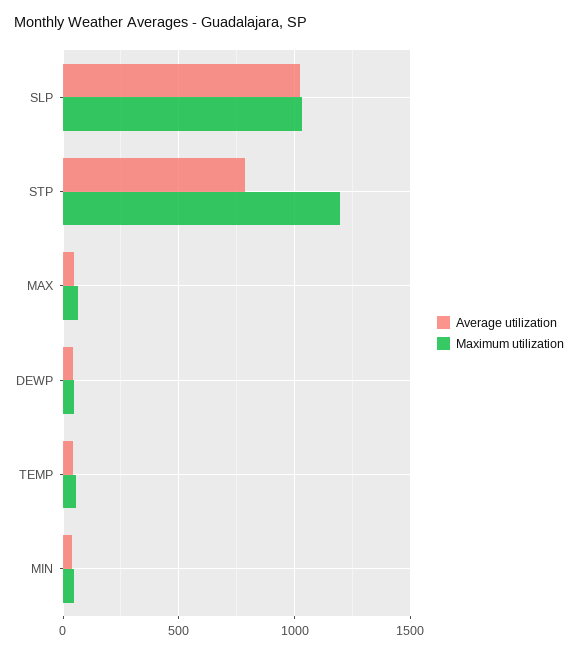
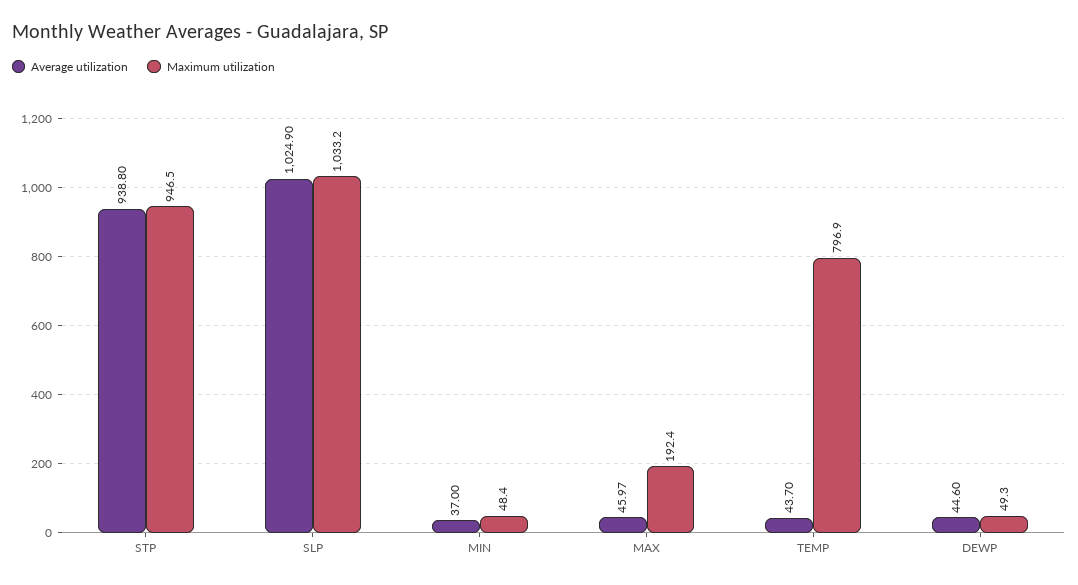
Average utilization, STP: 800 -> 938.8
Maximum utilization, STP: 1200 -> 946.5
Maximum utilization, MAX: 50 -> 192.4
Maximum utilization, TEMP: 50 -> 796.9

